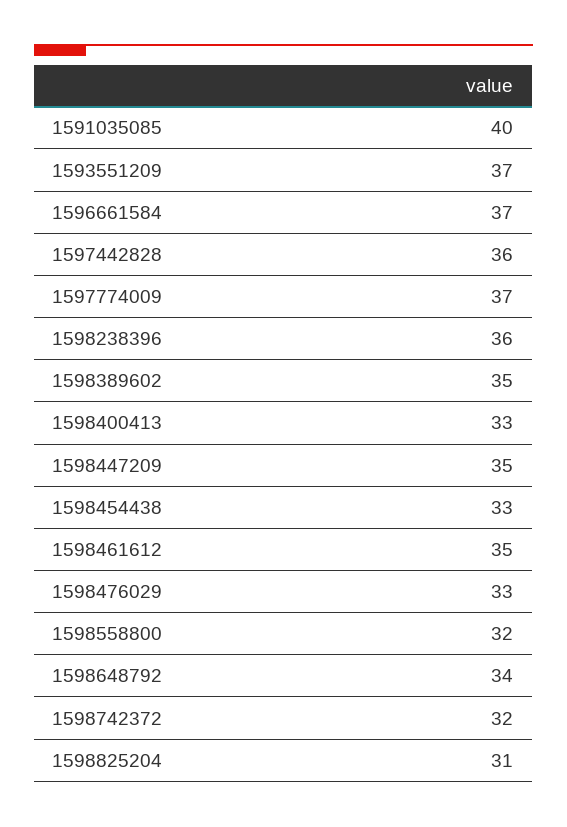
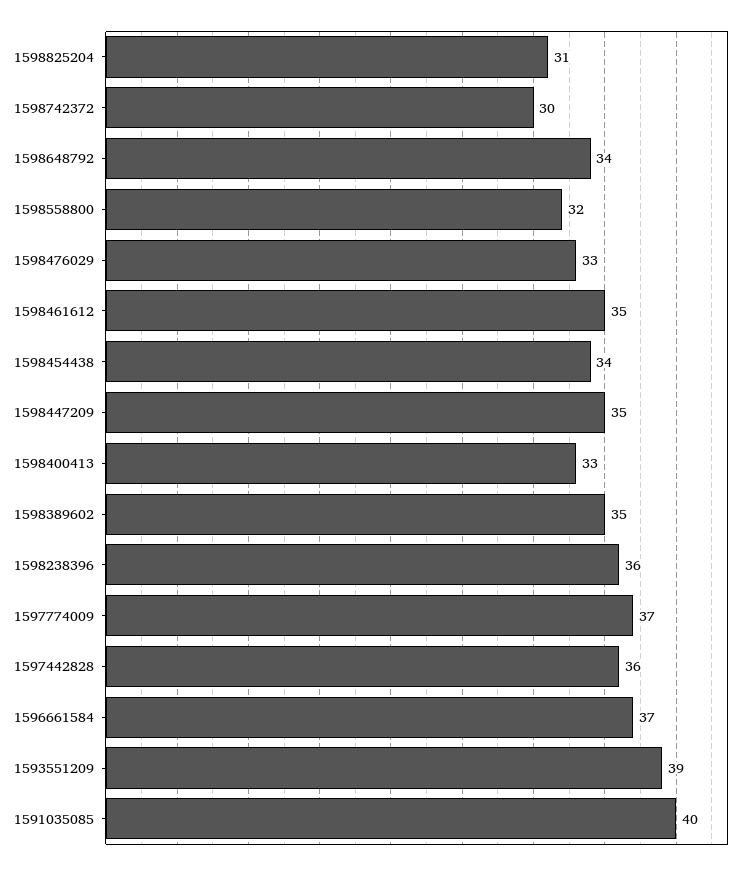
1593551209: 37 -> 39
1598454438: 33 -> 34
1598742372: 32 -> 30

